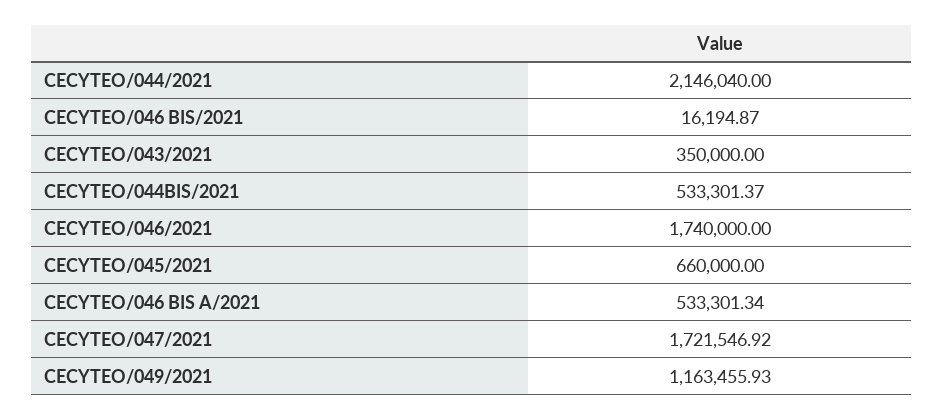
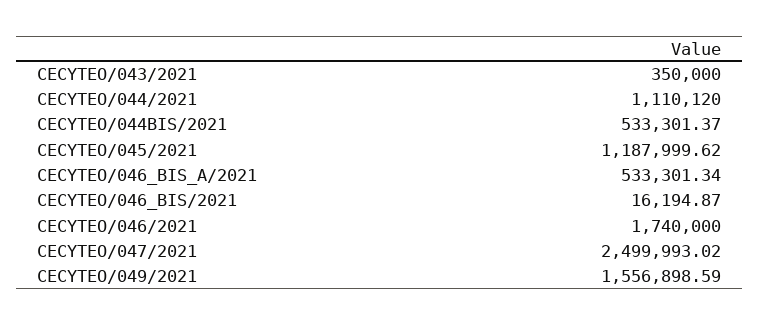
CECYTEO/044/2021: 2146040 -> 1110120
CECYTEO/045/2021: 660000 -> 1187999.62
CECYTEO/047/2021: 1721546.92 -> 2499993.02
CECYTEO/049/2021: 1163455.93 -> 1556898.59

